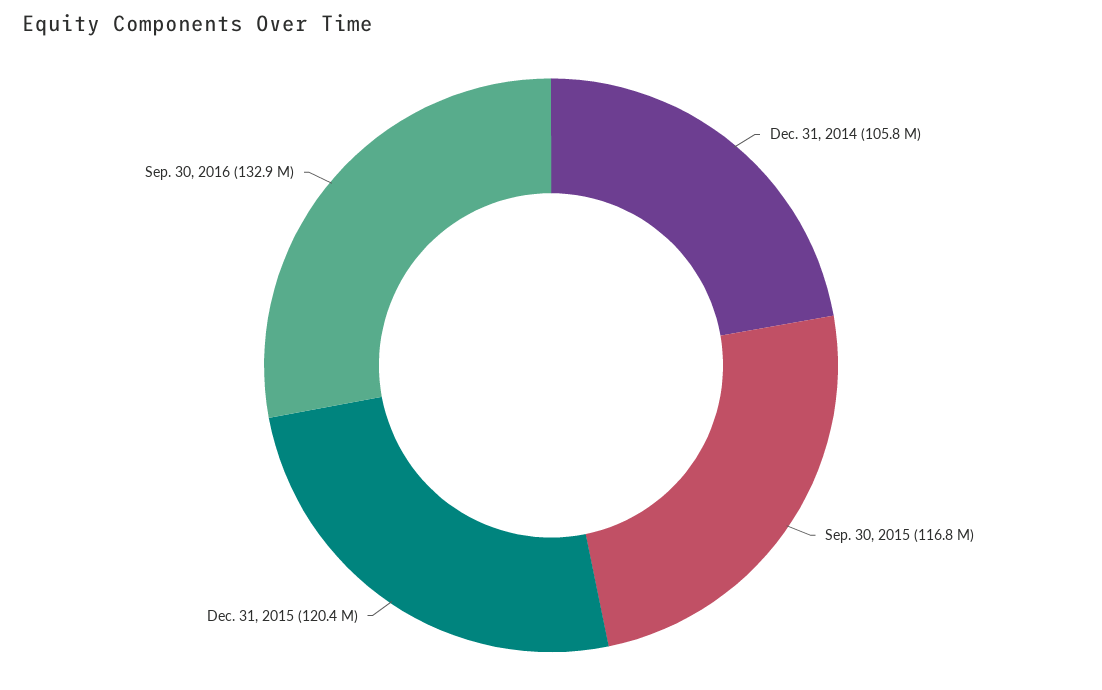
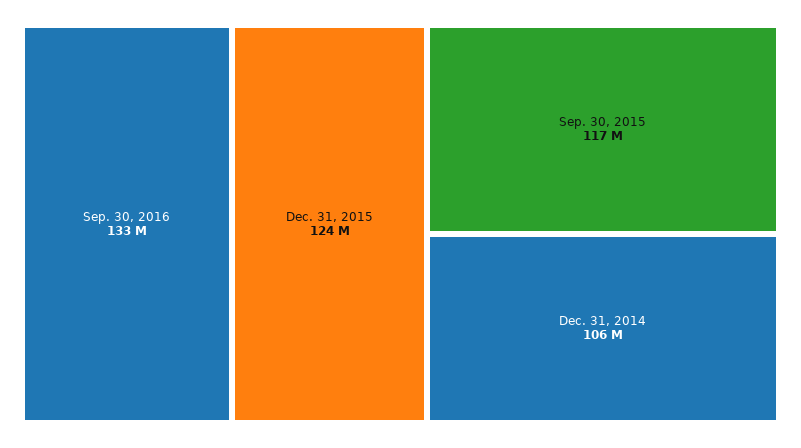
Dec. 31, 2015: 120400000 -> 124000000

